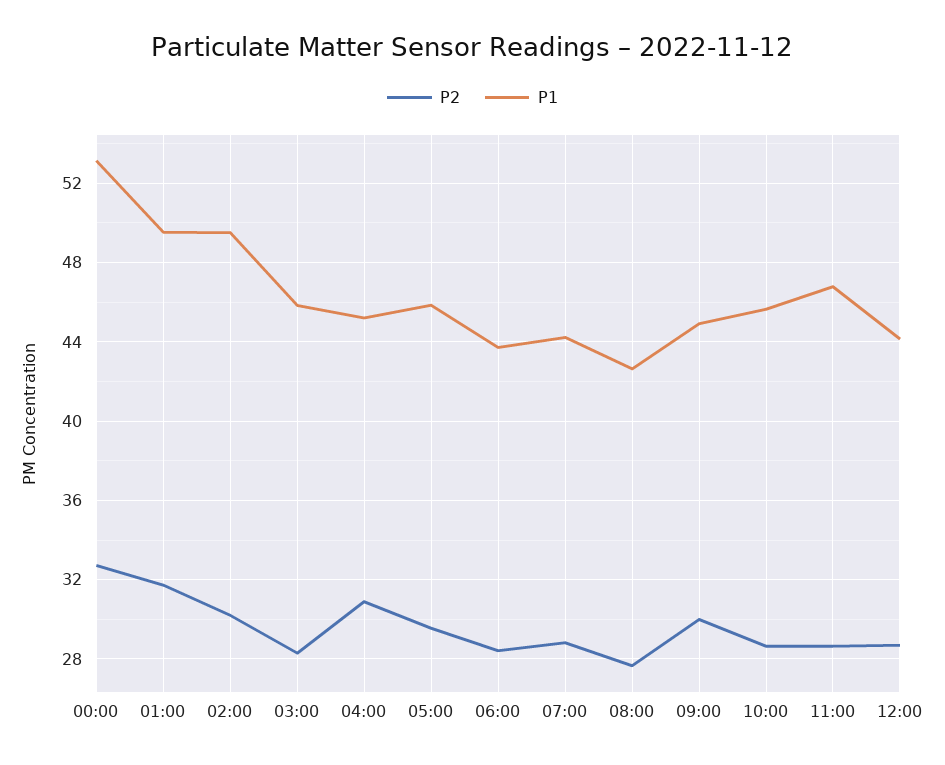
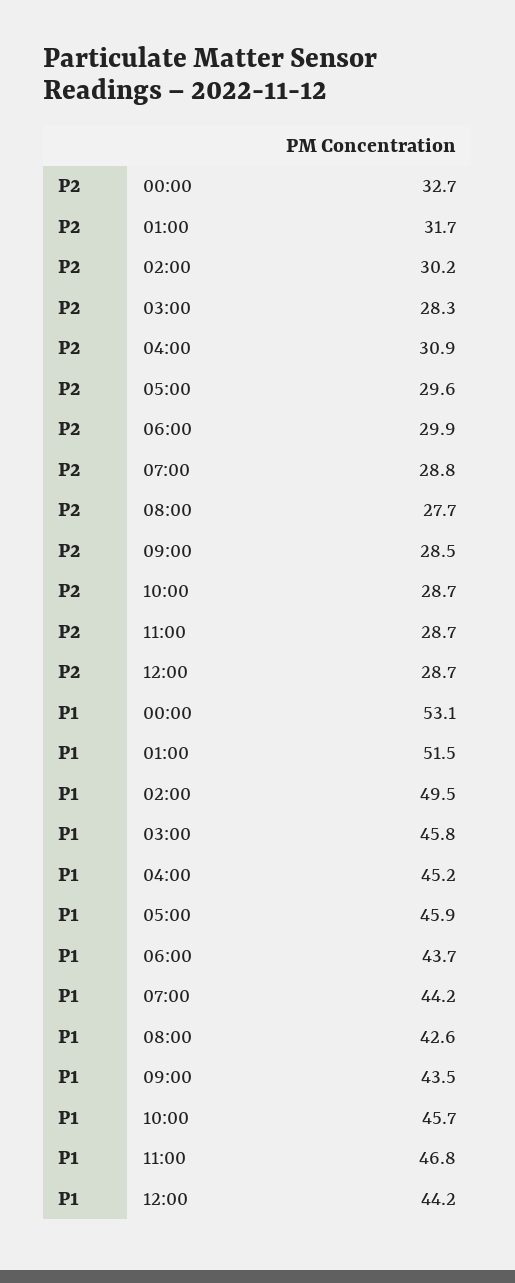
P1, 01:00: 49.5 -> 51.5
P2, 06:00: 28.5 -> 29.9
P2, 09:00: 30 -> 28.5
P1, 09:00: 45 -> 43.5

